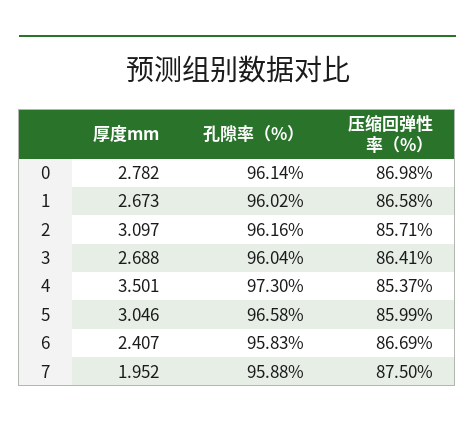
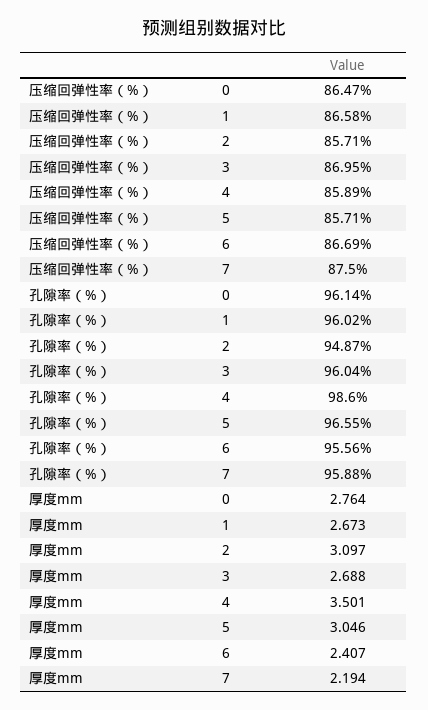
厚度mm, 0: 2.782 -> 2.764
压缩回弹性率（%）, 0: 86.98 -> 86.47
孔隙率（%）, 2: 96.16 -> 94.87
压缩回弹性率（%）, 3: 86.41 -> 86.95
孔隙率（%）, 4: 97.3 -> 98.6
压缩回弹性率（%）, 4: 85.37 -> 85.89
孔隙率（%）, 5: 96.58 -> 96.55
压缩回弹性率（%）, 5: 85.99 -> 85.71
孔隙率（%）, 6: 95.83 -> 95.56
厚度mm, 7: 1.952 -> 2.194

